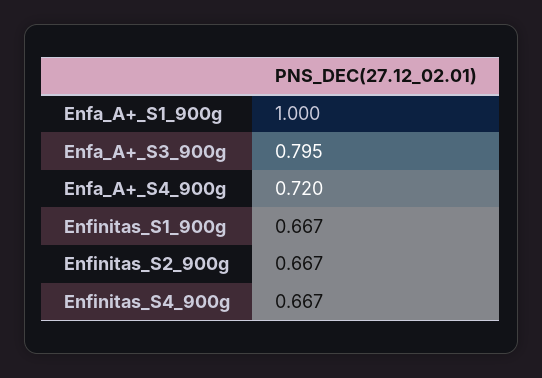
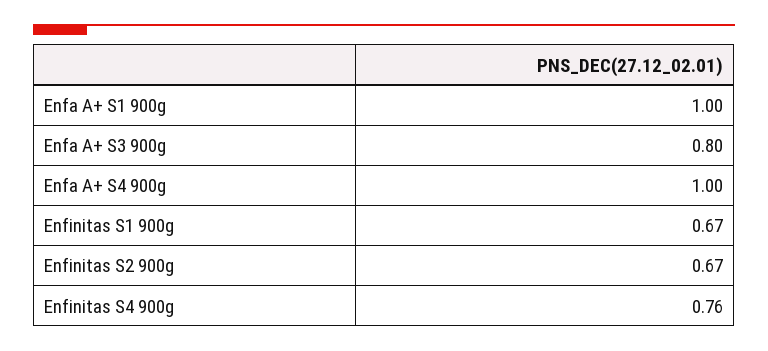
Enfa_A+_S4_900g: 0.72 -> 1
Enfinitas_S4_900g: 0.667 -> 0.76

